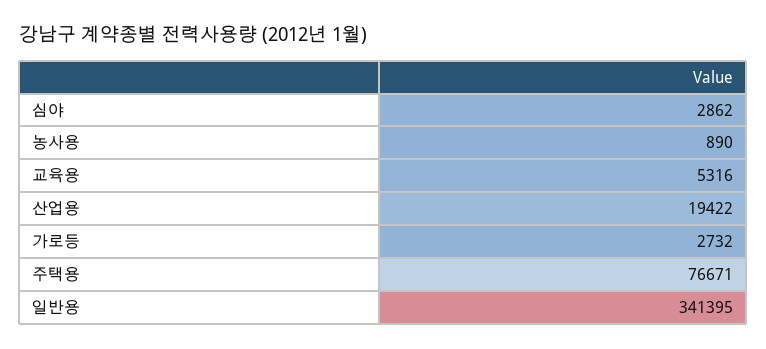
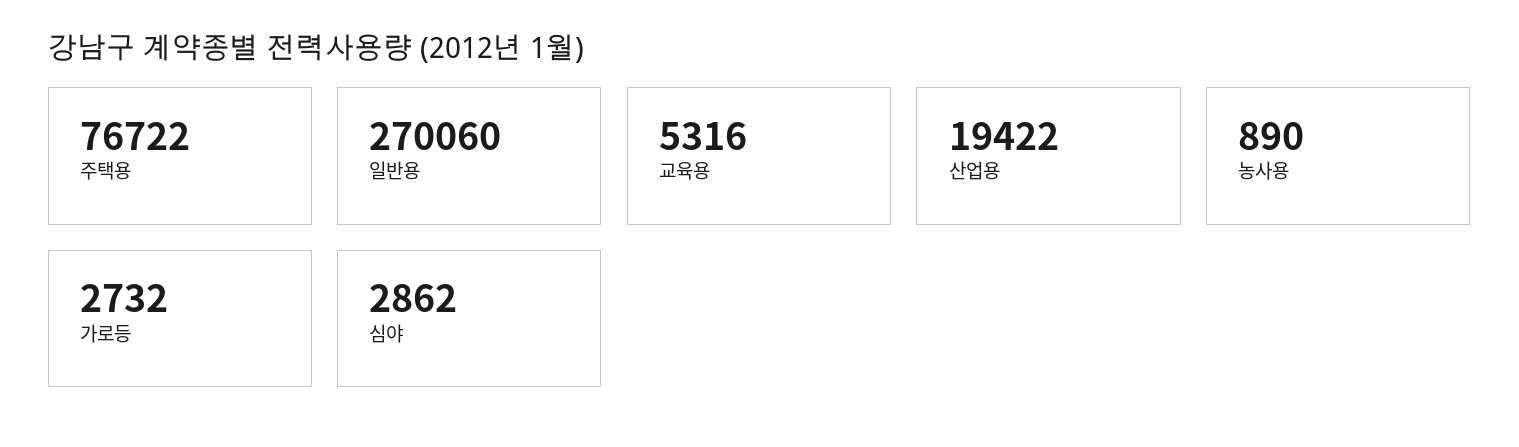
주택용: 76671 -> 76722
일반용: 341395 -> 270060

